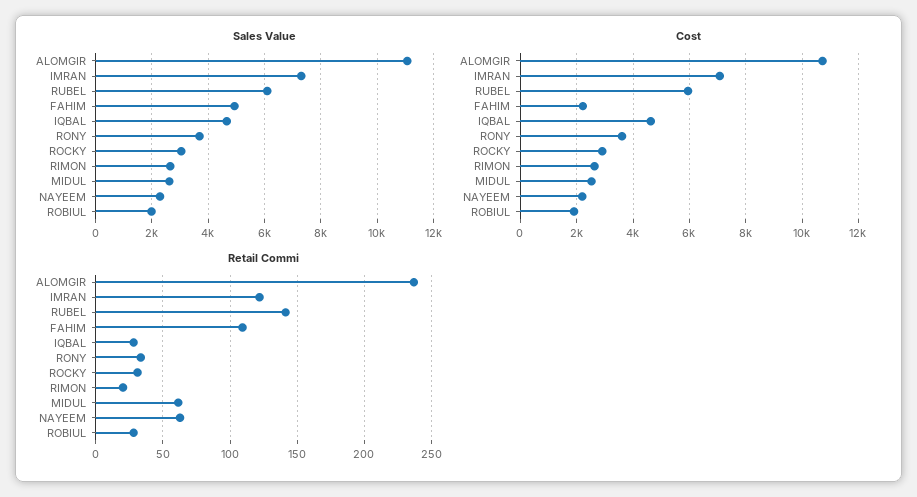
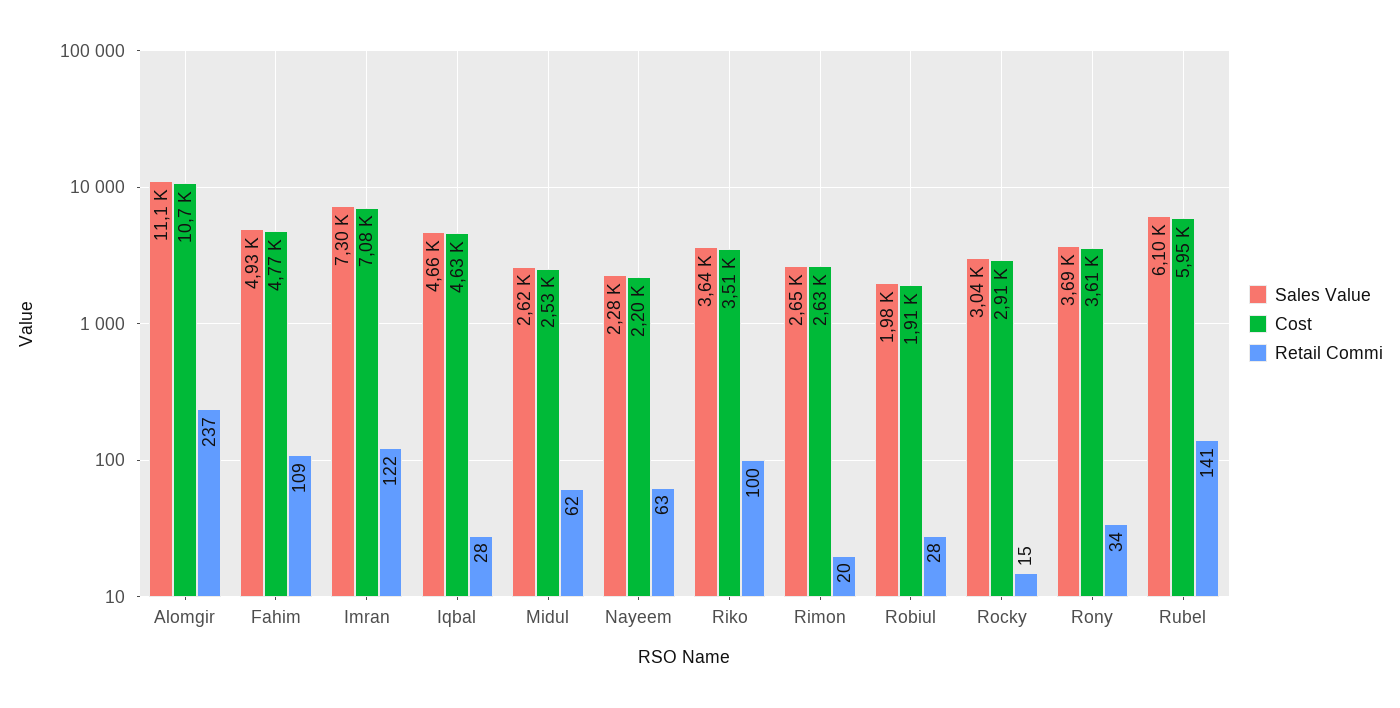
Cost, FAHIM: 2250 -> 4770
Retail Commi, ROCKY: 30 -> 15
Sales Value, Riko: none -> 3640
Cost, Riko: none -> 3510
Retail Commi, Riko: none -> 100

